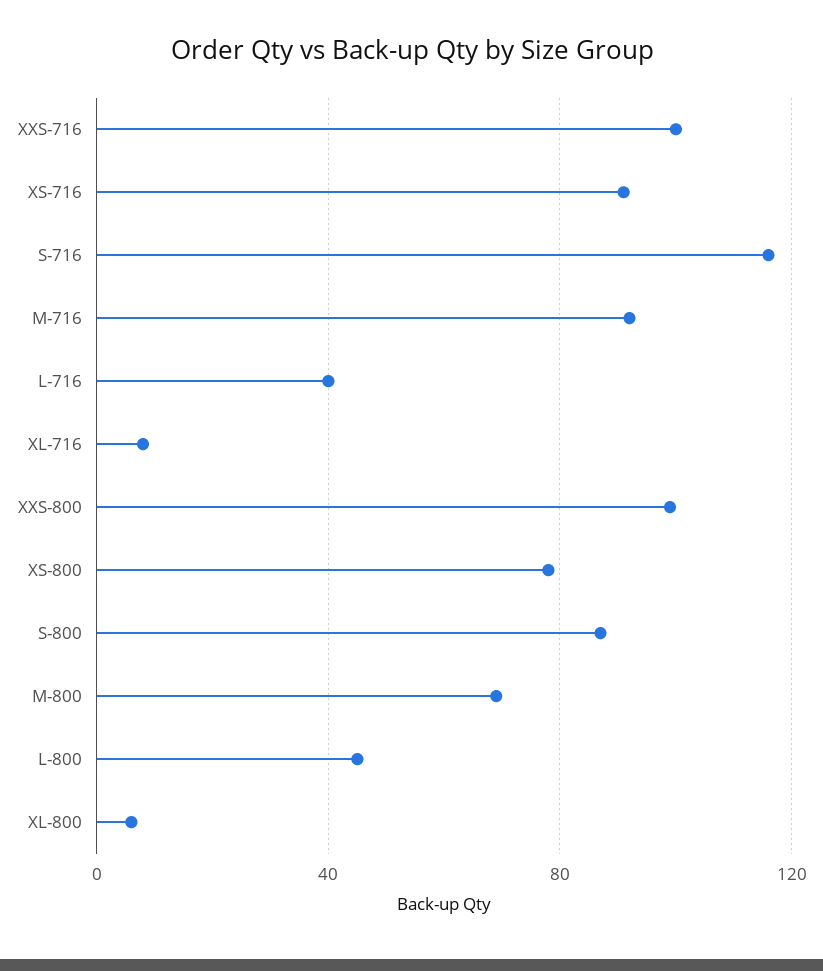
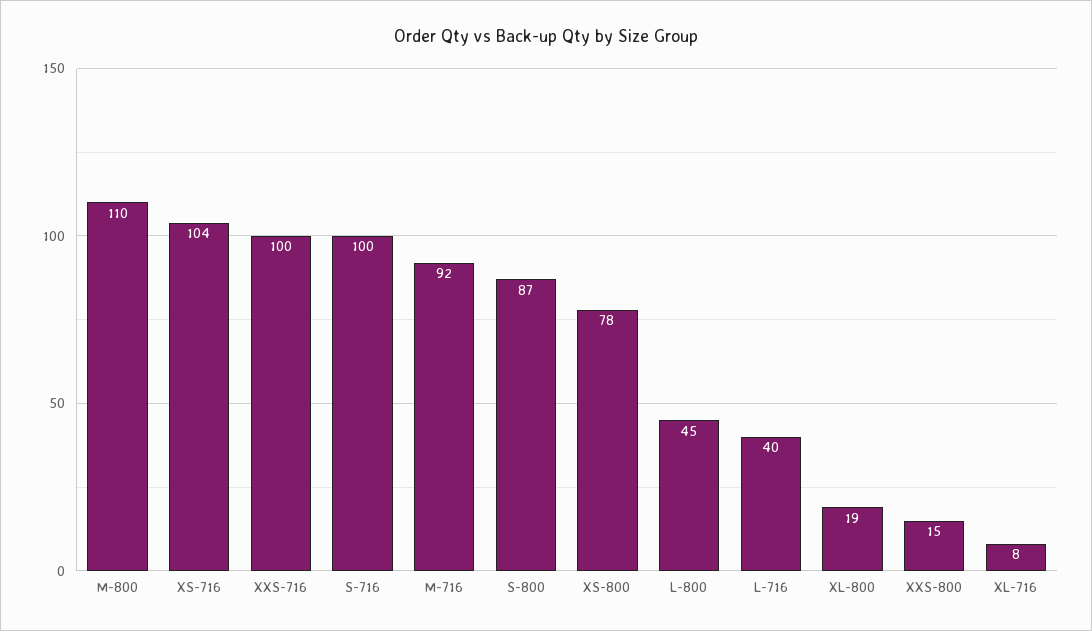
XS-716: 90 -> 104
S-716: 115 -> 100
XXS-800: 100 -> 15
M-800: 70 -> 110
XL-800: 5 -> 19

